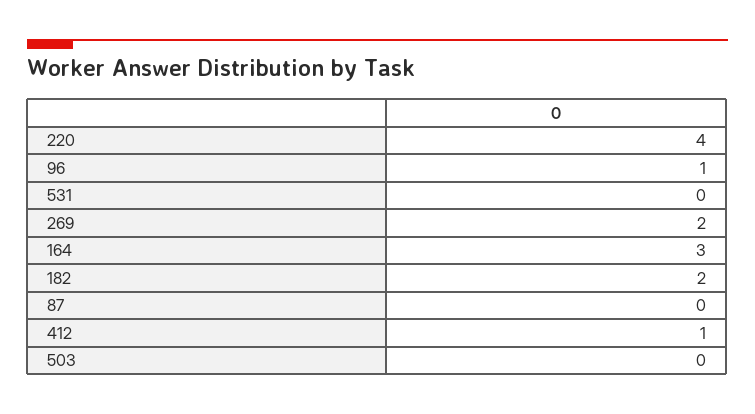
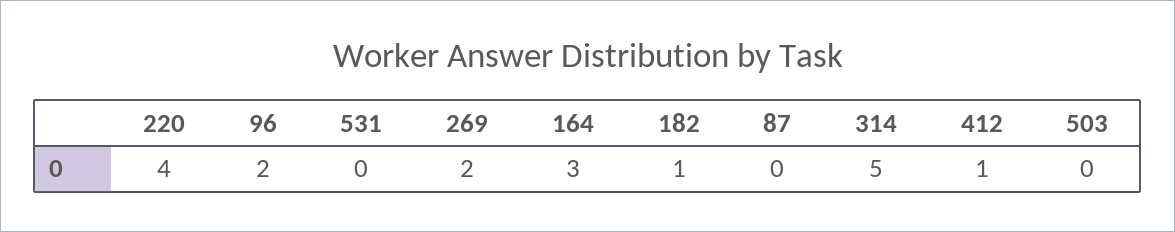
96: 1 -> 2
182: 2 -> 1
314: none -> 5

